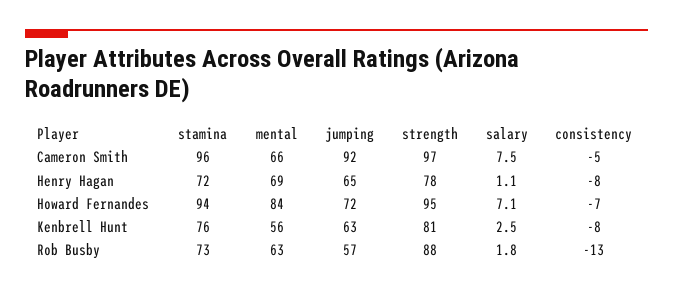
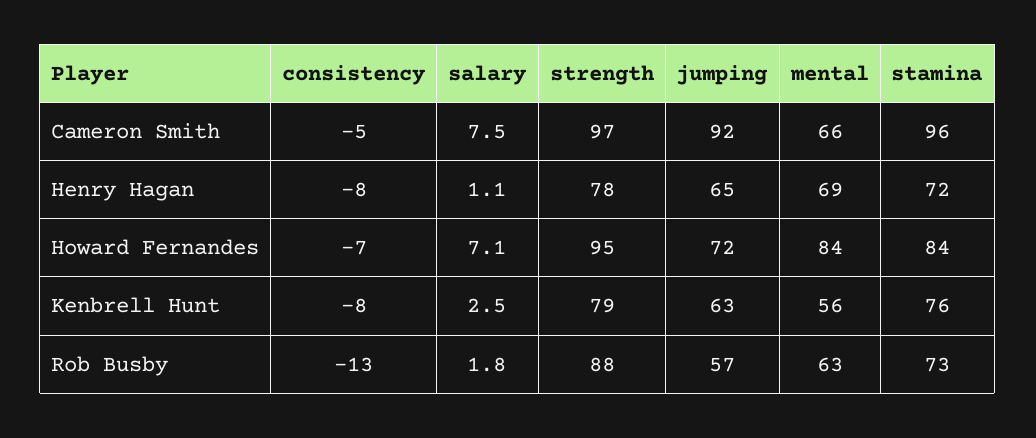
stamina, Howard Fernandes: 94 -> 84
strength, Kenbrell Hunt: 81 -> 79

